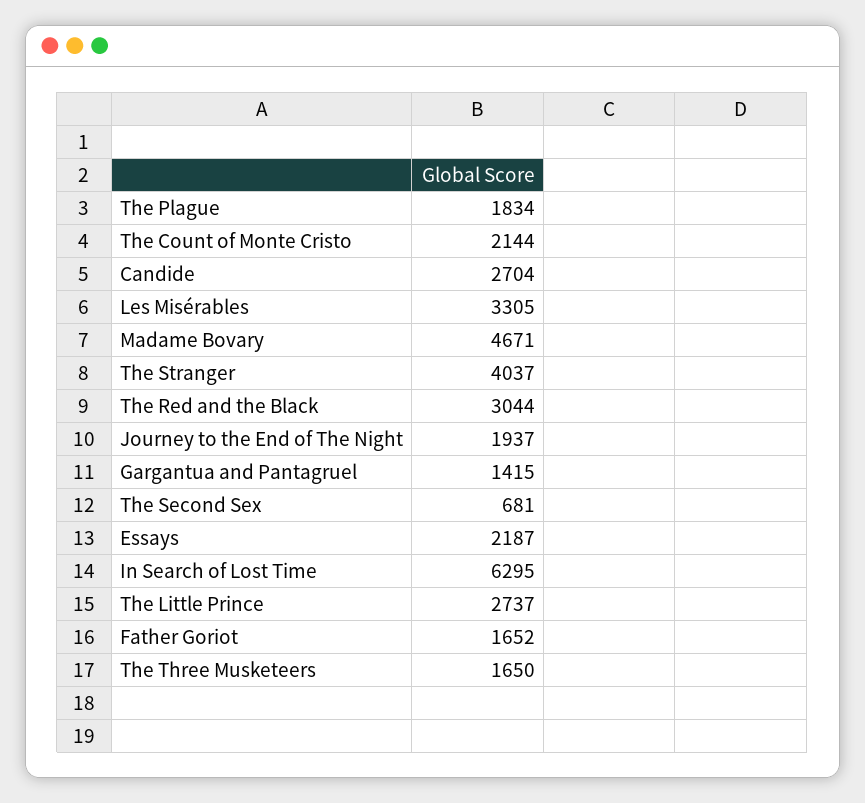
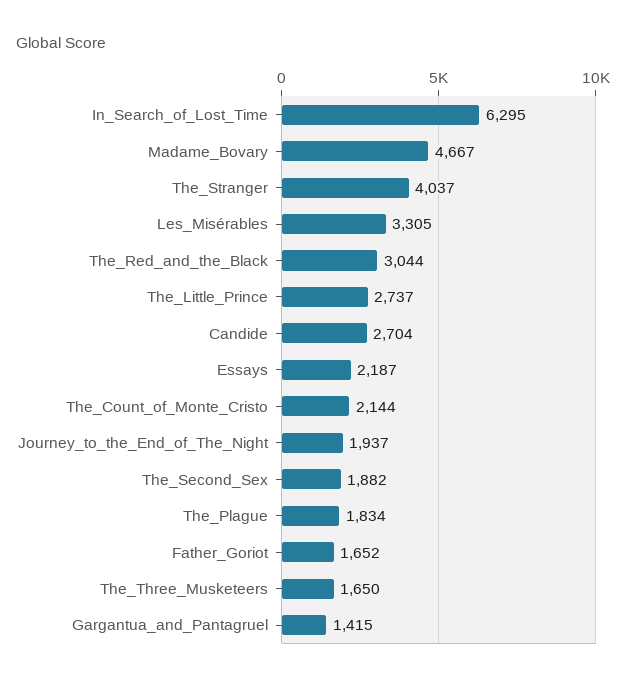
Madame Bovary: 4671 -> 4667
The Second Sex: 681 -> 1882

